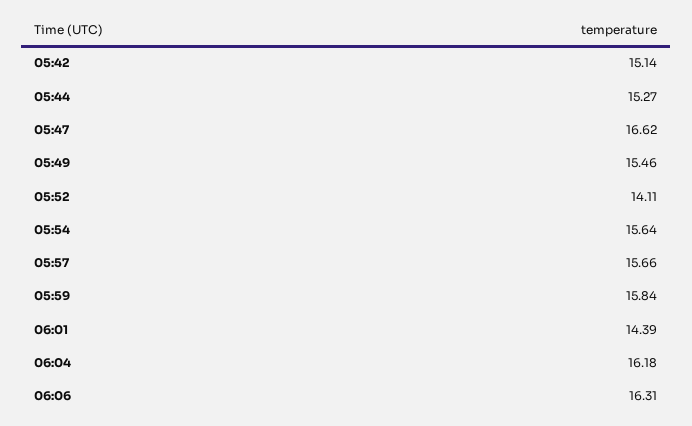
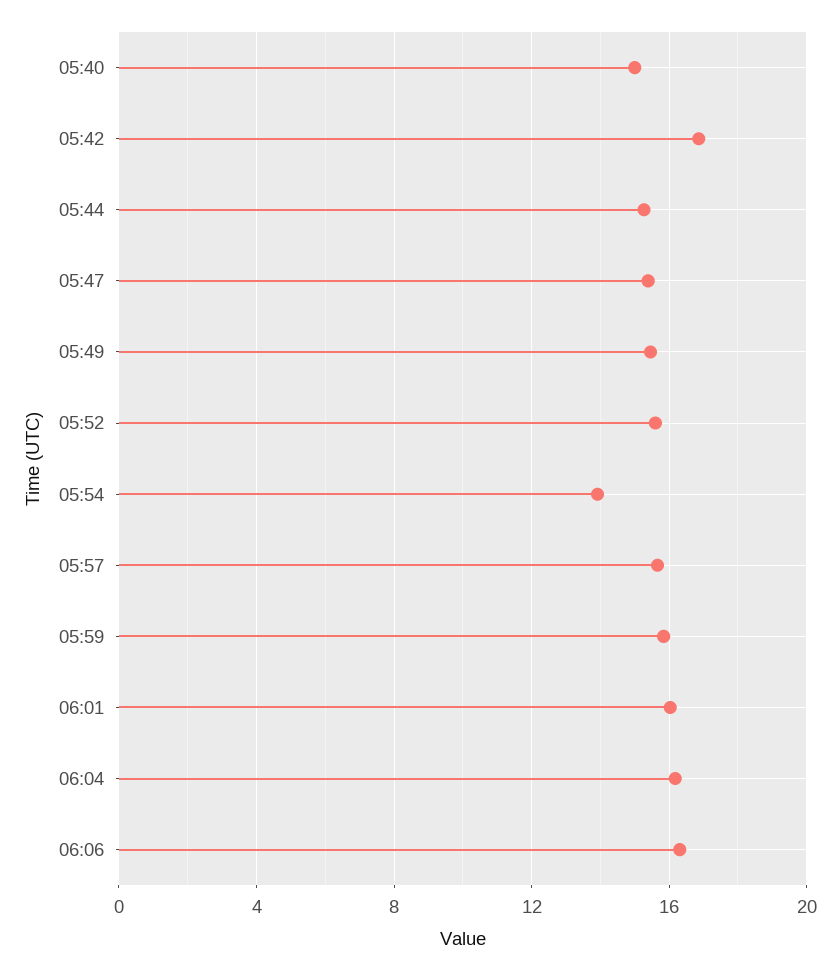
05:42: 15.14 -> 17
05:47: 16.62 -> 15.5
05:52: 14.11 -> 15.5
05:54: 15.64 -> 14
06:01: 14.39 -> 16
05:40: none -> 15

